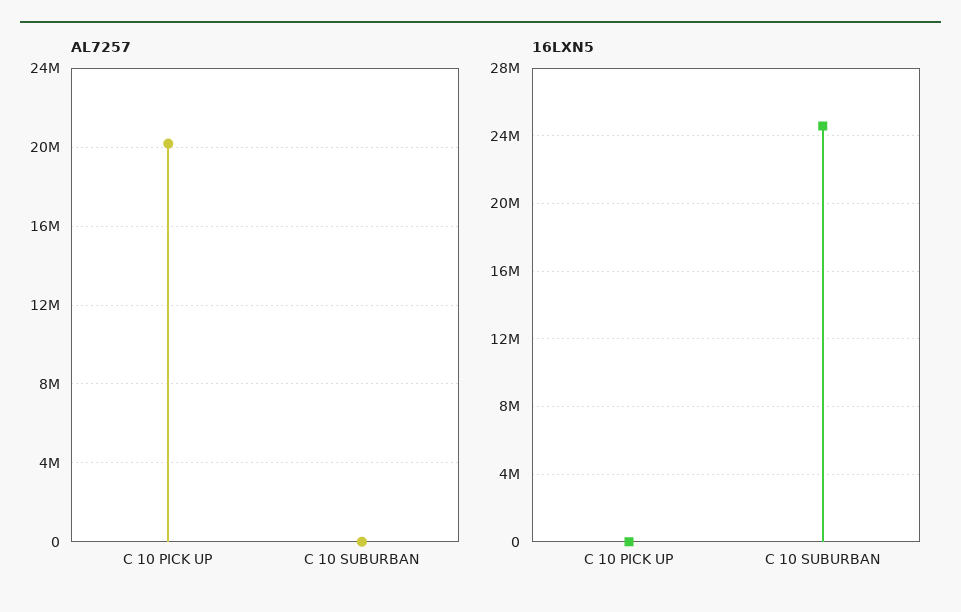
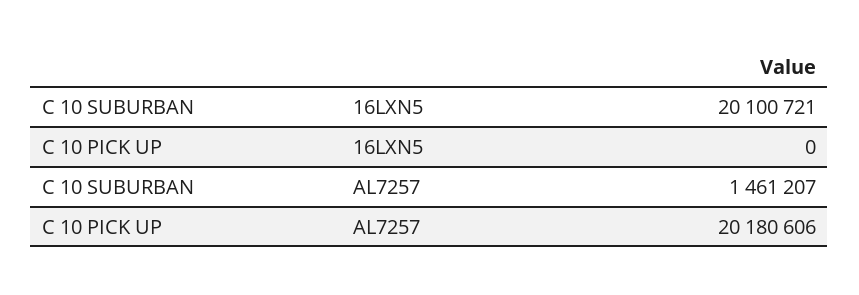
AL7257, C 10 SUBURBAN: 0 -> 1461207
16LXN5, C 10 SUBURBAN: 24500000 -> 20100721

